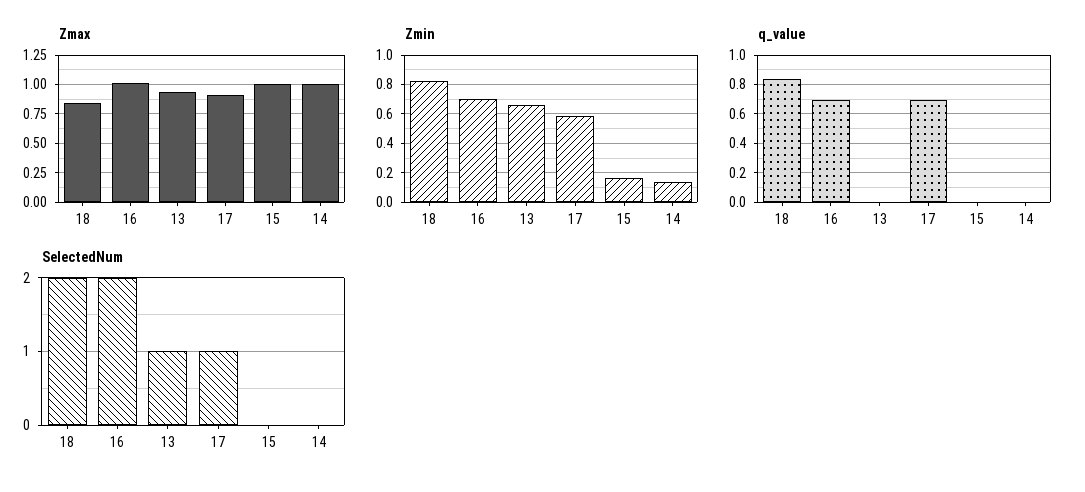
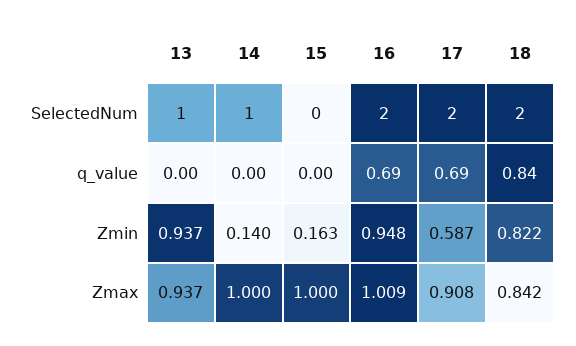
Zmin, 16: 0.7 -> 0.948
Zmin, 13: 0.65 -> 0.937
SelectedNum, 17: 1 -> 2
SelectedNum, 14: 0 -> 1

